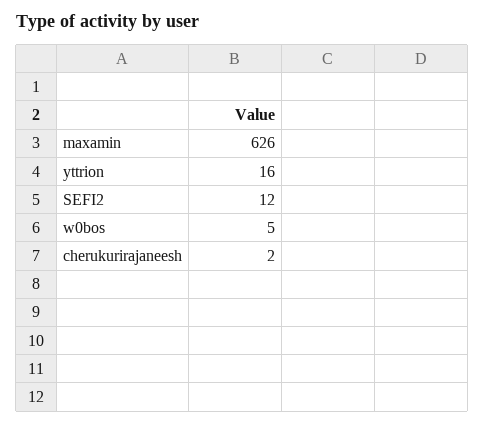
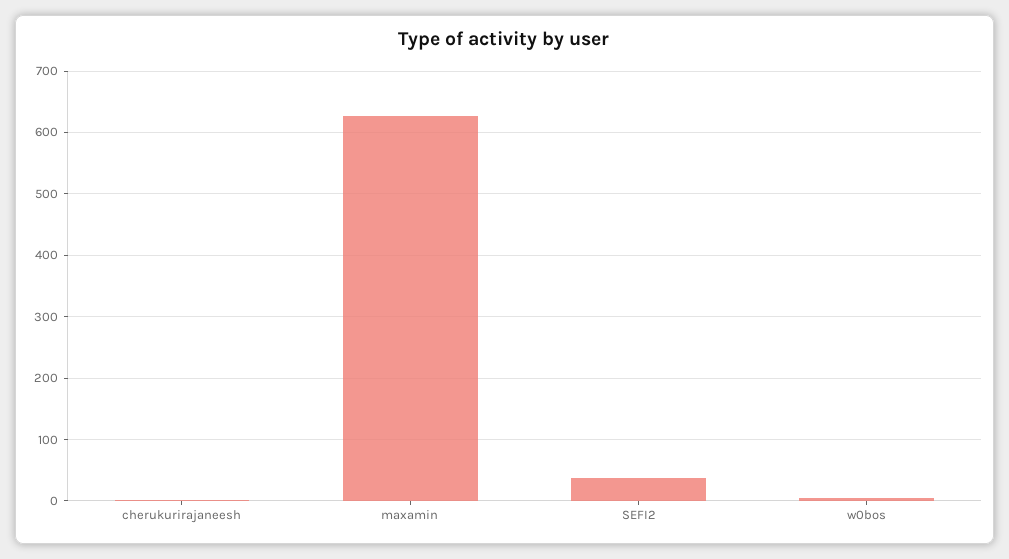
yttrion: 16 -> none
SEFI2: 12 -> 40

